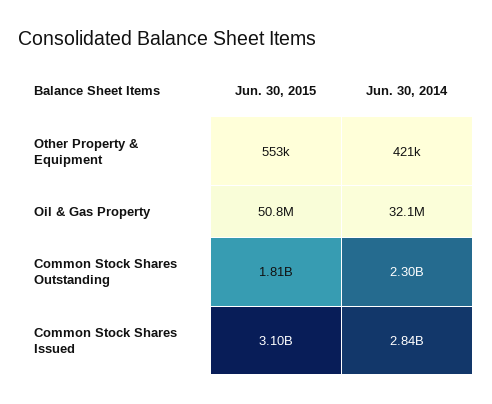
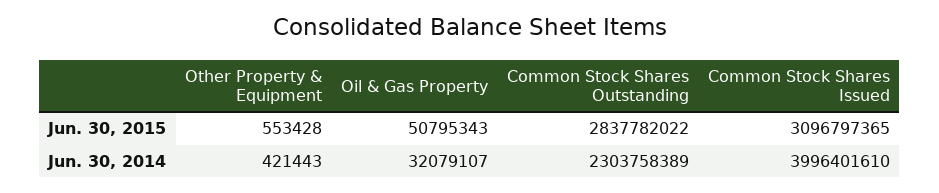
Jun. 30, 2015, Common Stock Shares Outstanding: 1810000000 -> 2837782022
Jun. 30, 2014, Common Stock Shares Issued: 2840000000 -> 3996401610

